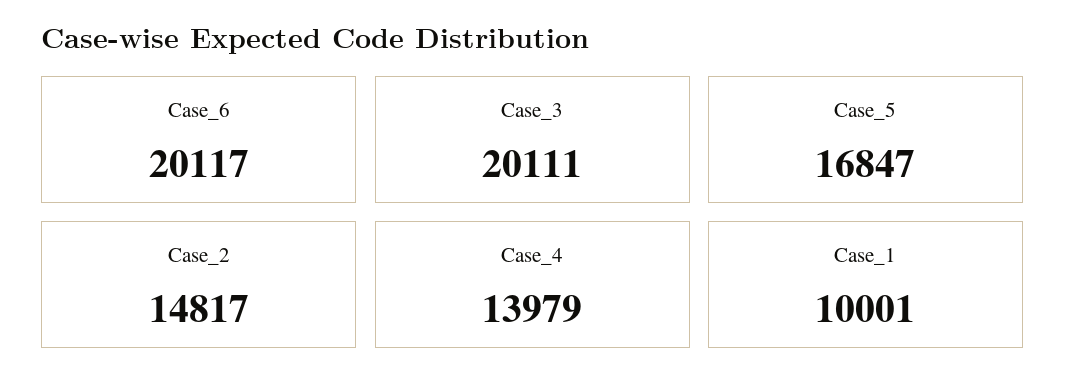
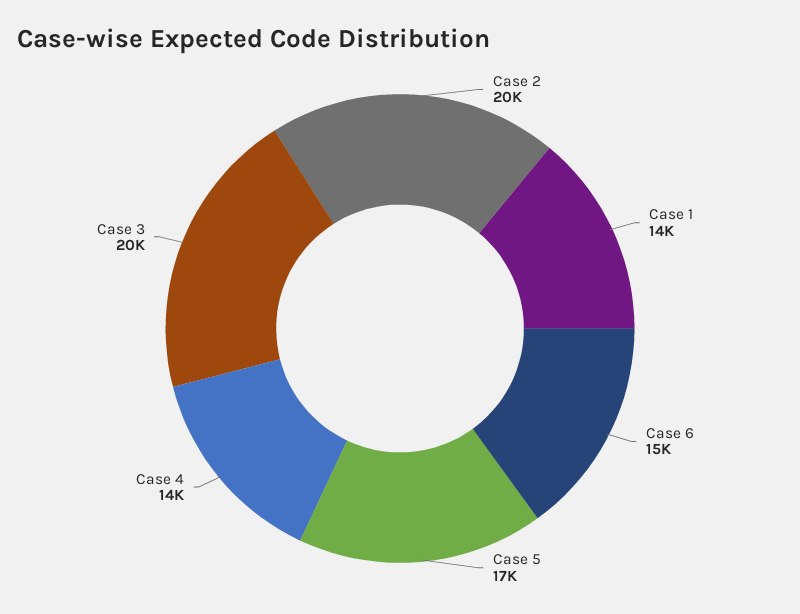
Case_6: 20117 -> 15000
Case_2: 14817 -> 20000
Case_1: 10001 -> 14000

